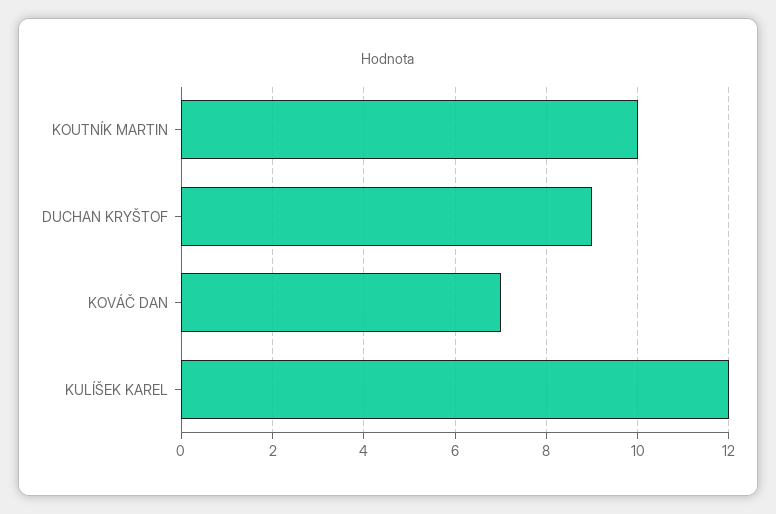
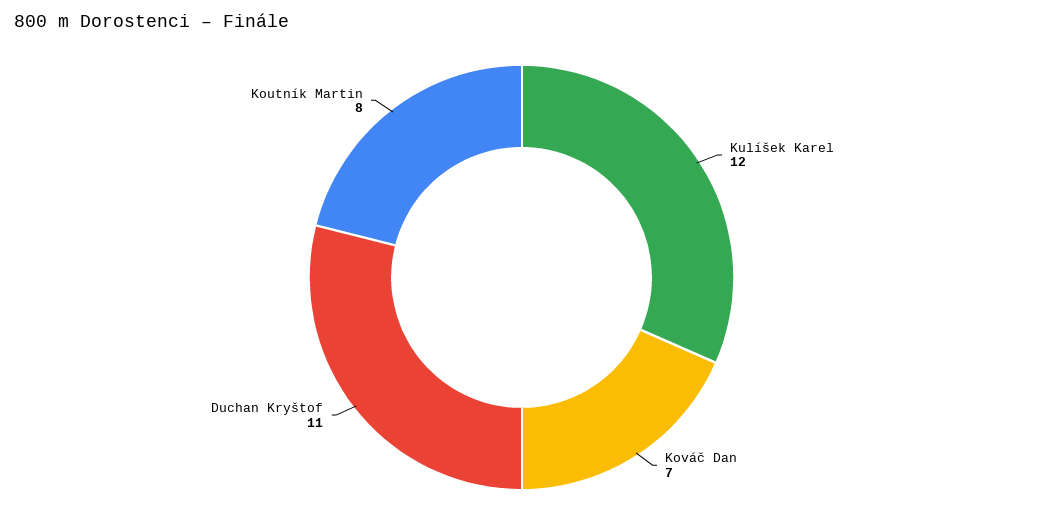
KOUTNÍK MARTIN: 10 -> 8
DUCHAN KRYŠTOF: 9 -> 11

